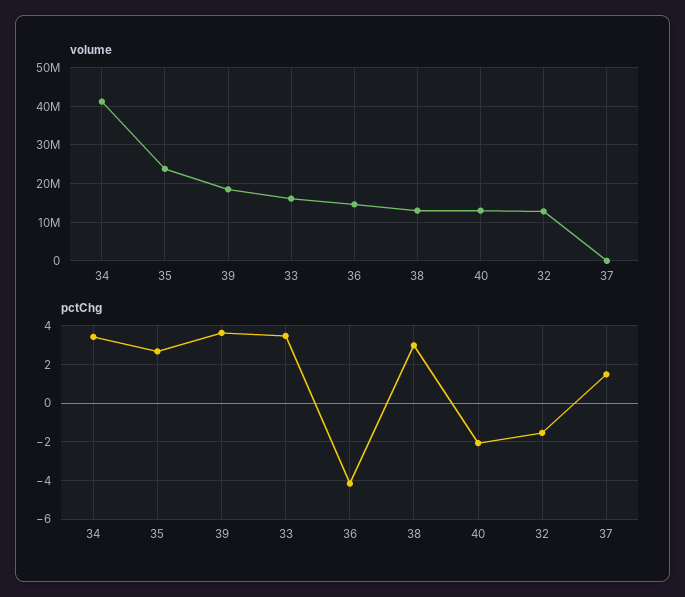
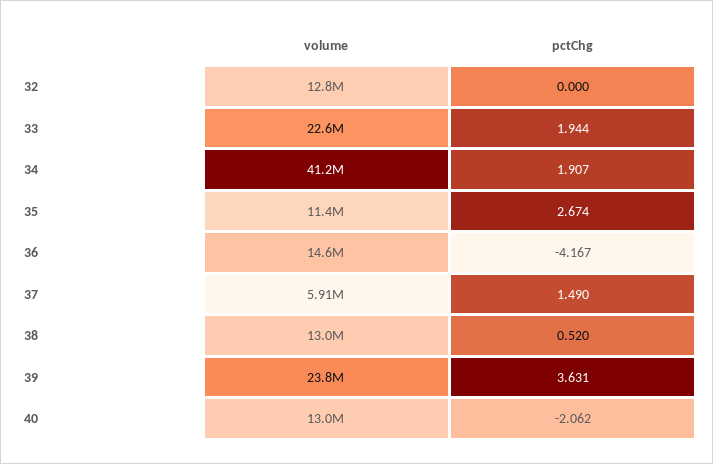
volume, 35: 24000000 -> 11400000
volume, 39: 18000000 -> 23800000
volume, 33: 16000000 -> 22600000
volume, 37: 0 -> 5910000
pctChg, 34: 3.5 -> 1.907
pctChg, 33: 3.5 -> 1.944
pctChg, 38: 3 -> 0.52
pctChg, 32: -1.5 -> 0

